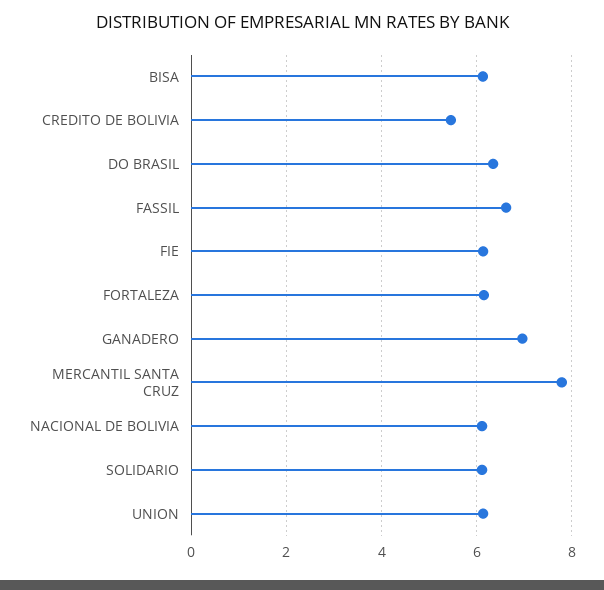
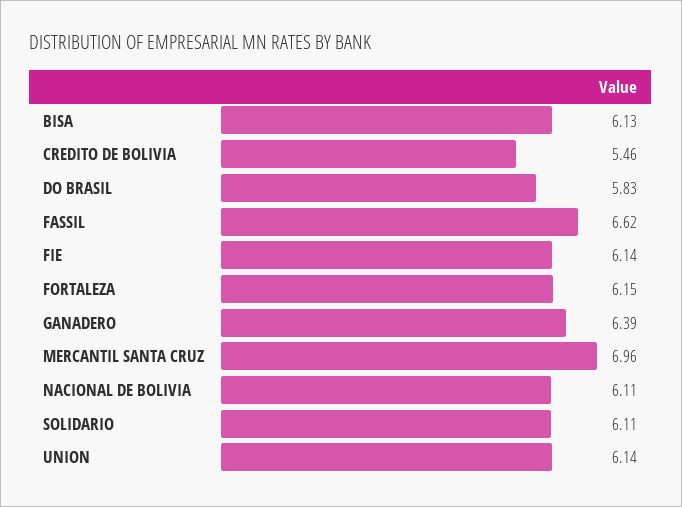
DO BRASIL: 6.4 -> 5.83
GANADERO: 7 -> 6.39
MERCANTIL SANTA CRUZ: 7.8 -> 6.96

